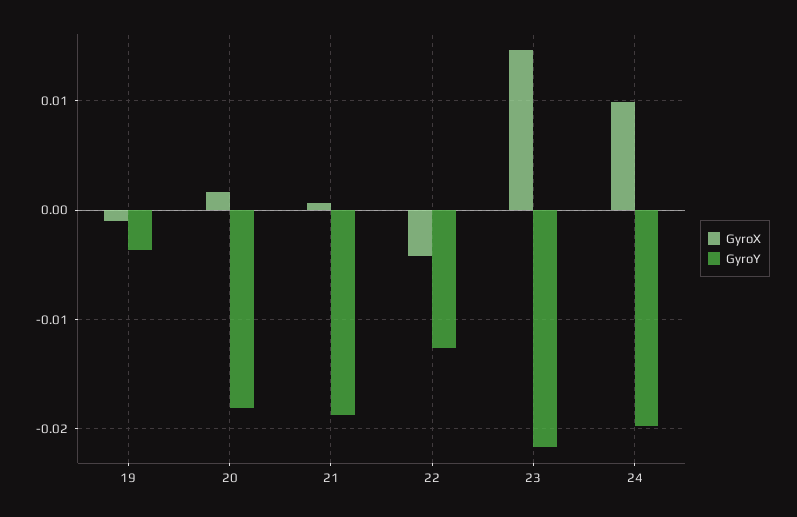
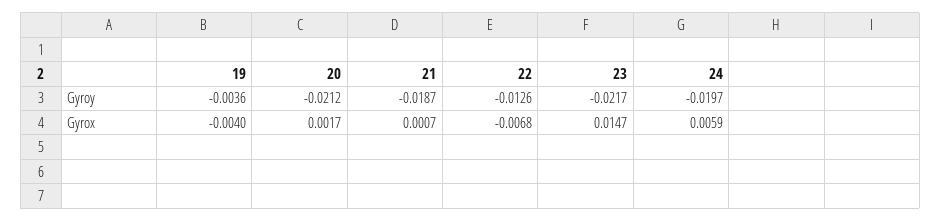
GyroX, 19: -0.001 -> -0.004
GyroY, 20: -0.018 -> -0.0212
GyroX, 22: -0.004 -> -0.0068
GyroX, 24: 0.01 -> 0.0059

